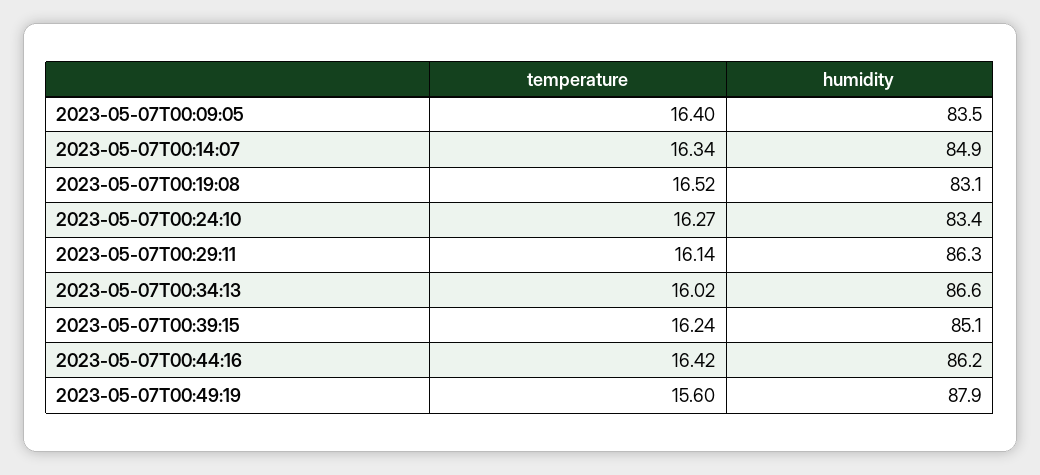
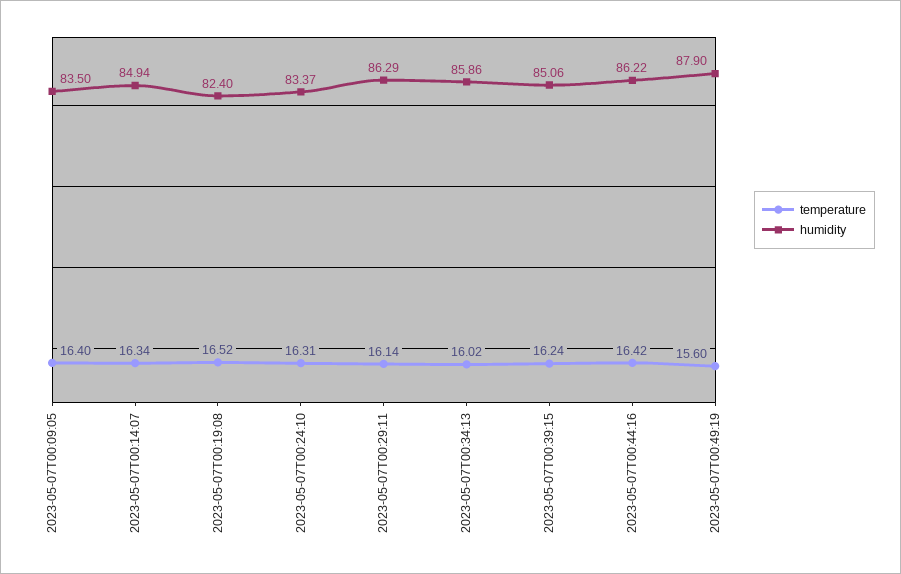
humidity, 2023-05-07T00:19:08: 83.1 -> 82.4
temperature, 2023-05-07T00:24:10: 16.27 -> 16.31
humidity, 2023-05-07T00:34:13: 86.6 -> 85.86

